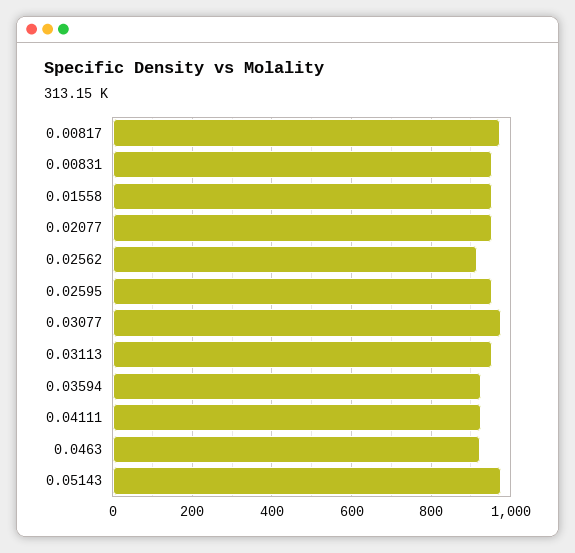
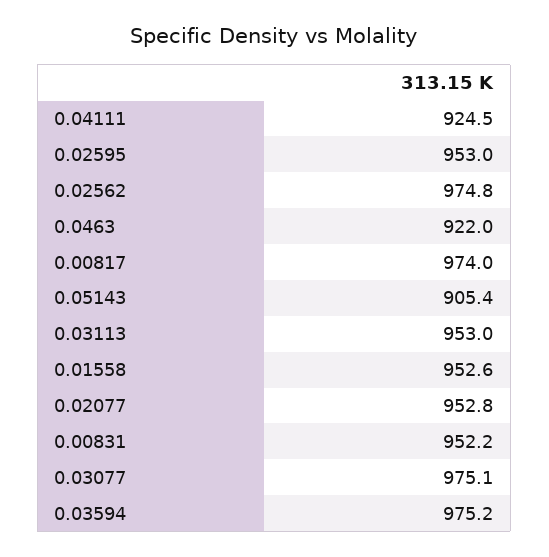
0.02562: 920 -> 974.8
0.03594: 920 -> 975.2
0.05143: 980 -> 905.4

